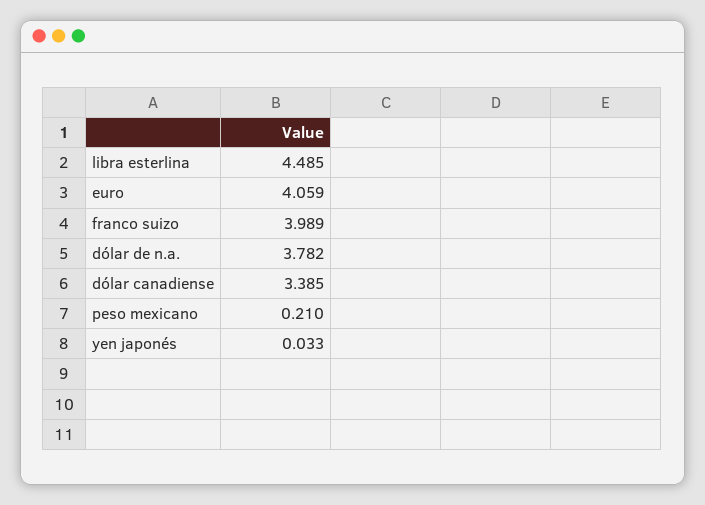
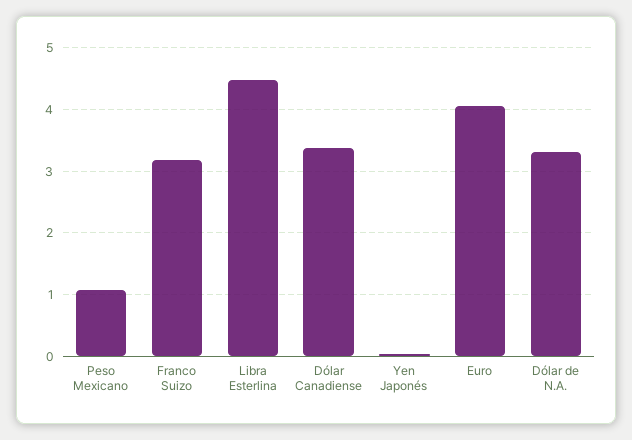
franco suizo: 3.989 -> 3.2
dólar de n.a.: 3.782 -> 3.3
peso mexicano: 0.21 -> 1.1

